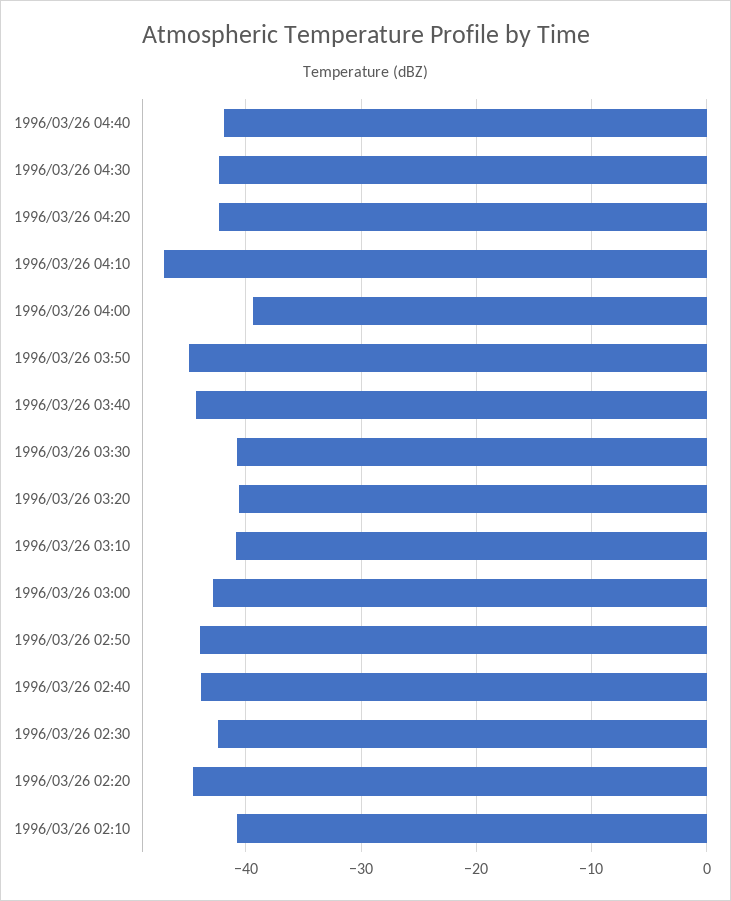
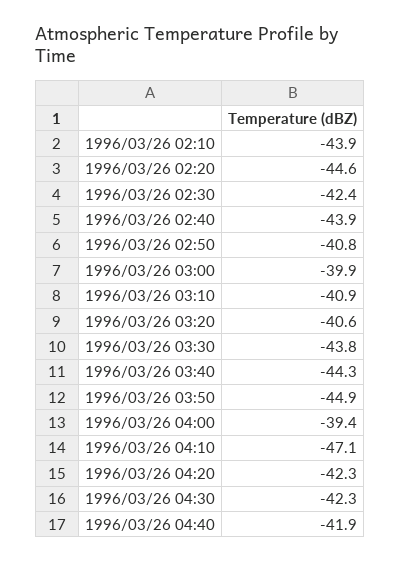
1996/03/26 03:30: -41 -> -43.8
1996/03/26 03:00: -43 -> -39.9
1996/03/26 02:50: -44 -> -40.8
1996/03/26 02:10: -41 -> -43.9

